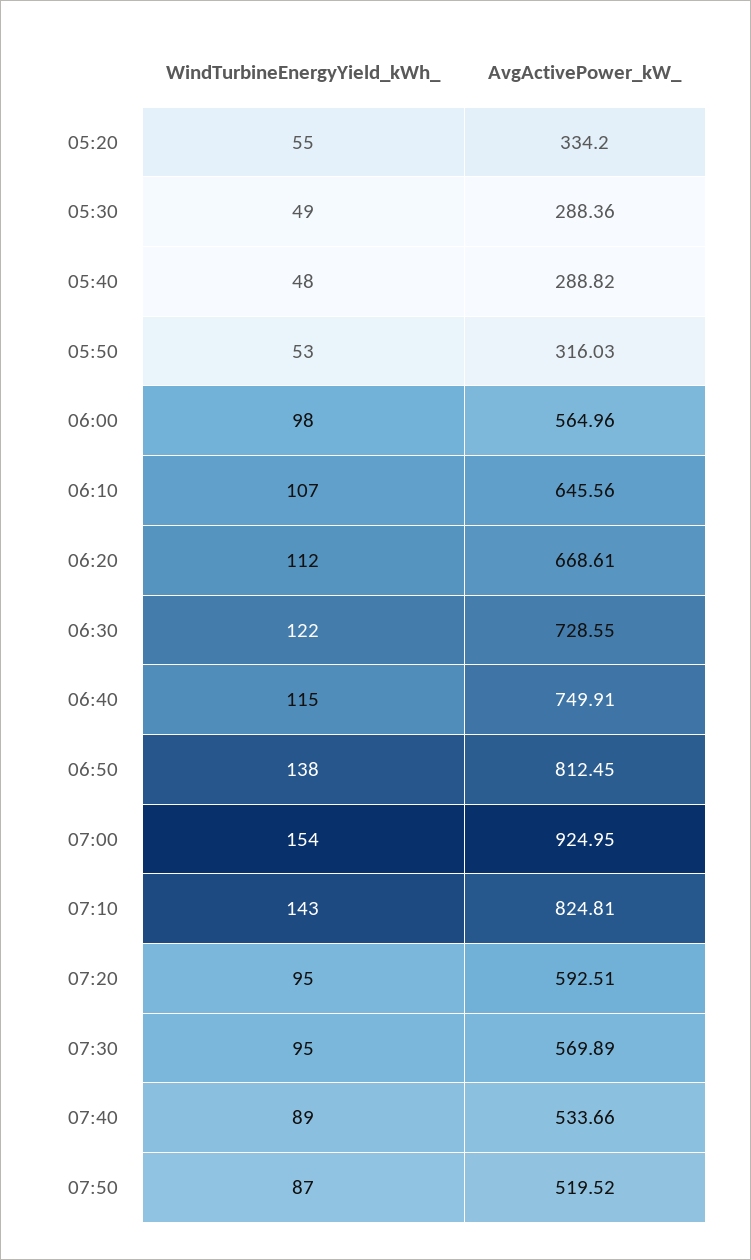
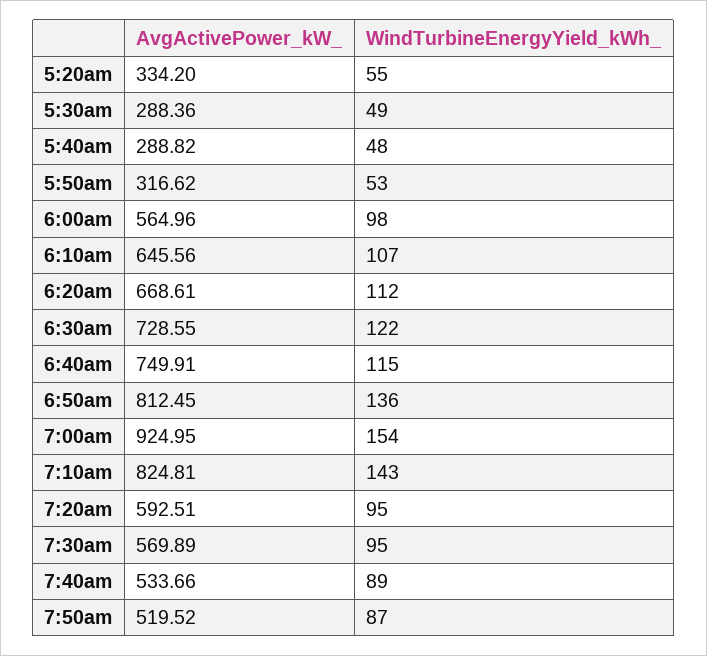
AvgActivePower_kW_, 05:50: 316.03 -> 316.62
WindTurbineEnergyYield_kWh_, 06:50: 138 -> 136

